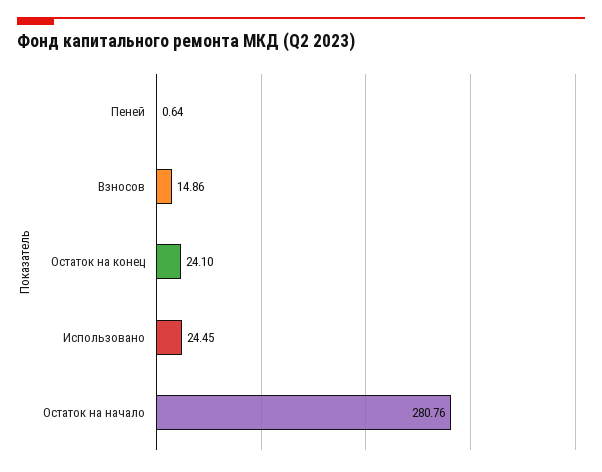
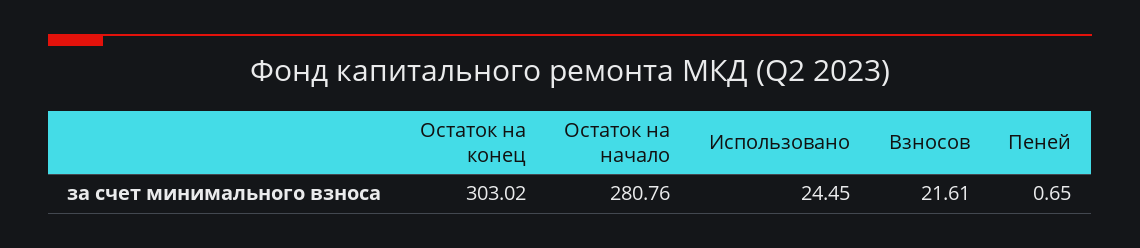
Пеней: 0.64 -> 0.65
Взносов: 14.86 -> 21.61
Остаток на конец: 24.1 -> 303.02

